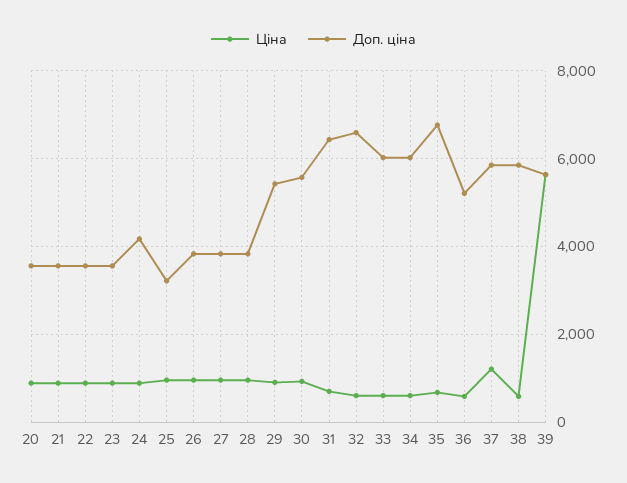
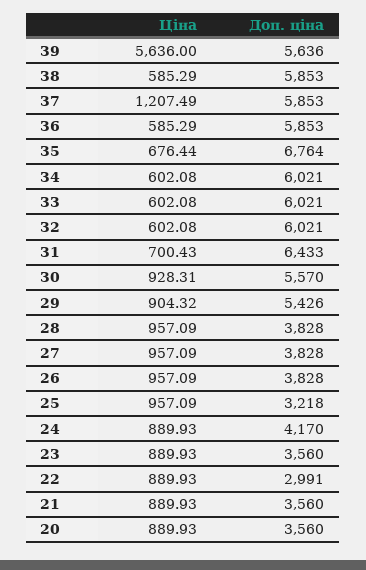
Доп. ціна, 22: 3600 -> 2991
Доп. ціна, 32: 6600 -> 6021
Доп. ціна, 36: 5200 -> 5853

